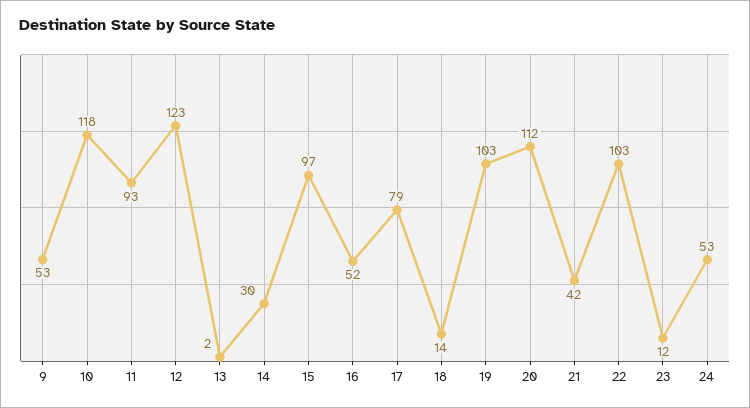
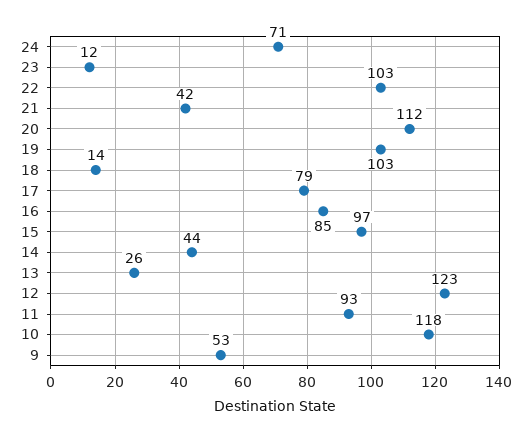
13: 2 -> 26
14: 30 -> 44
16: 52 -> 85
24: 53 -> 71

